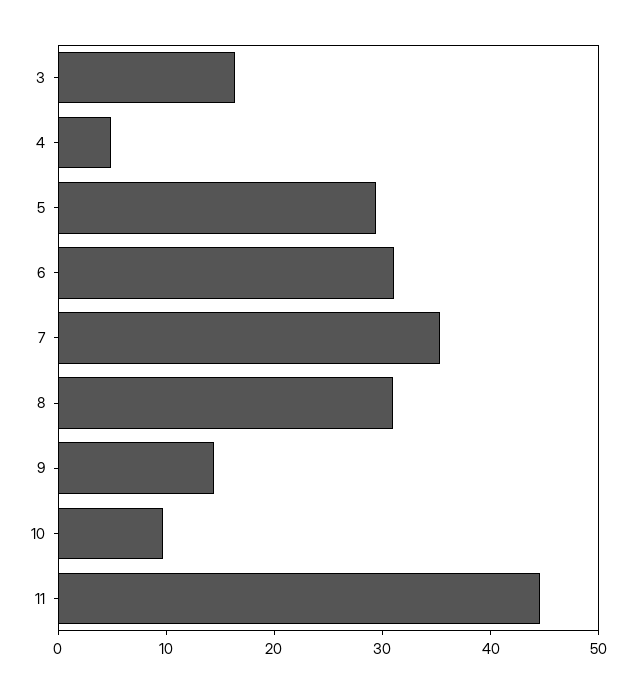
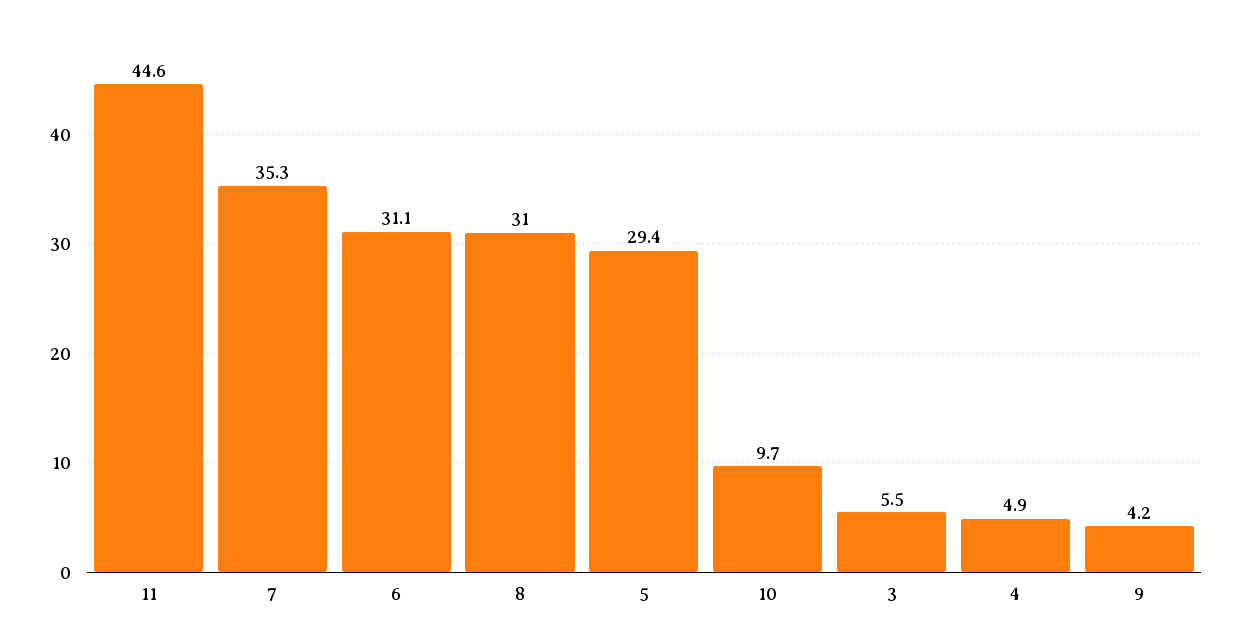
3: 16 -> 5.5
9: 14 -> 4.2

